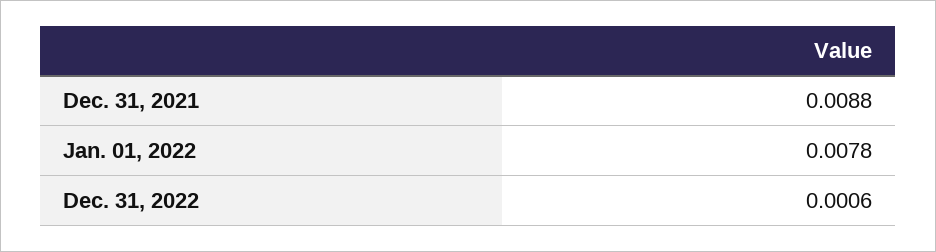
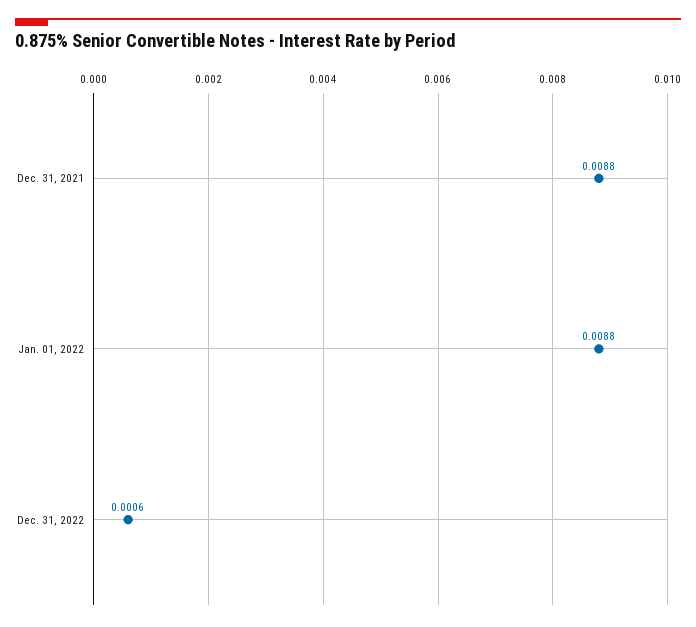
Jan. 01, 2022: 0.0078 -> 0.0088

